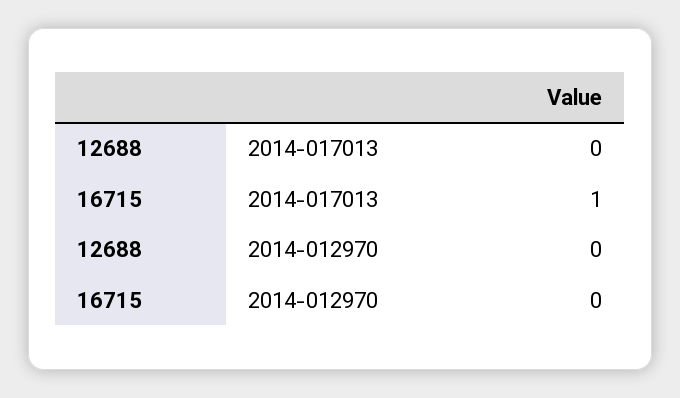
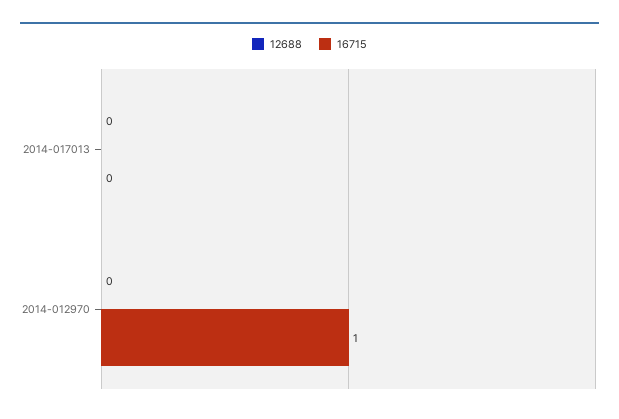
16715, 2014-017013: 1 -> 0
16715, 2014-012970: 0 -> 1

